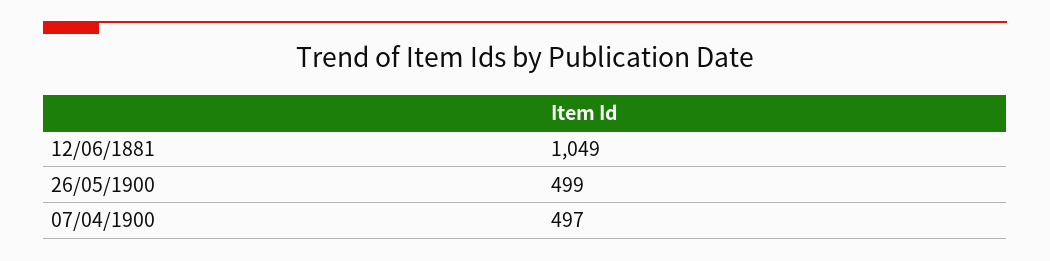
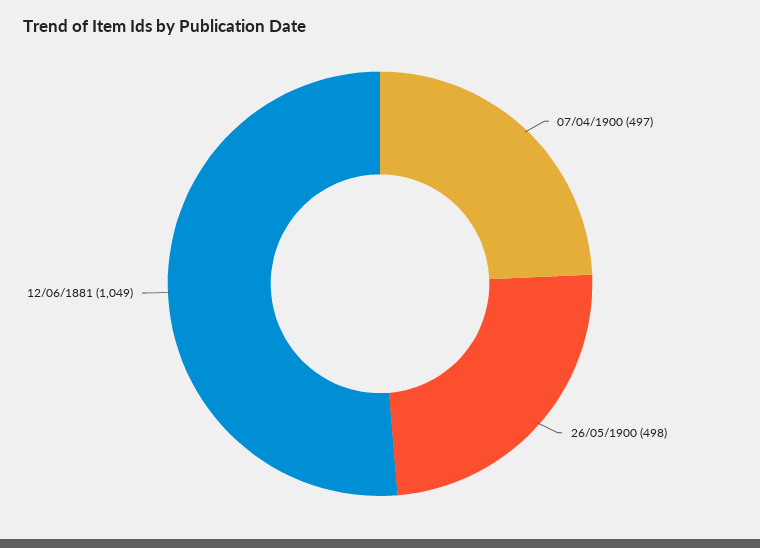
26/05/1900: 499 -> 498

